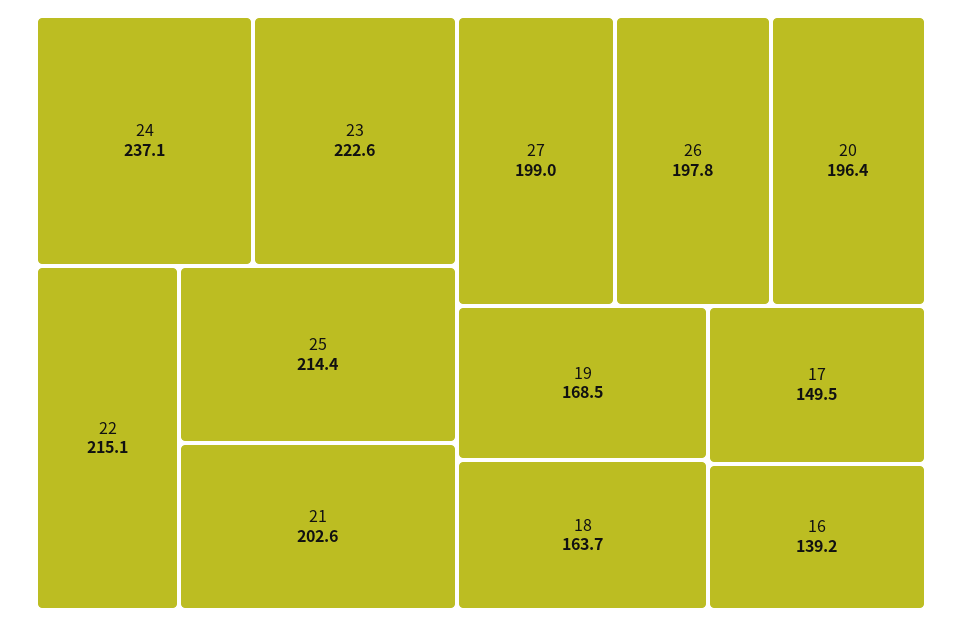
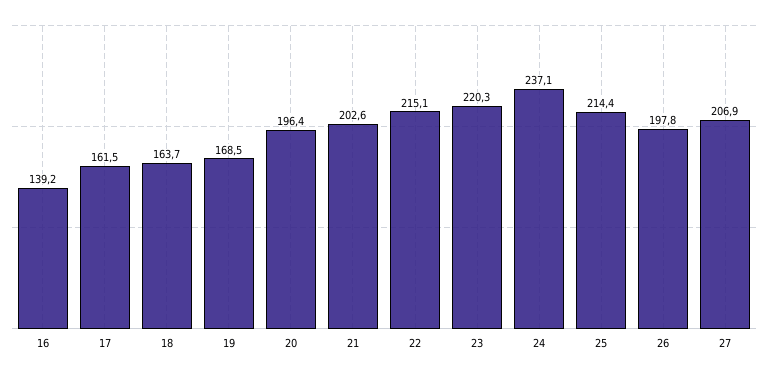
23: 222.6 -> 220.3
27: 199 -> 206.9
17: 149.5 -> 161.5

